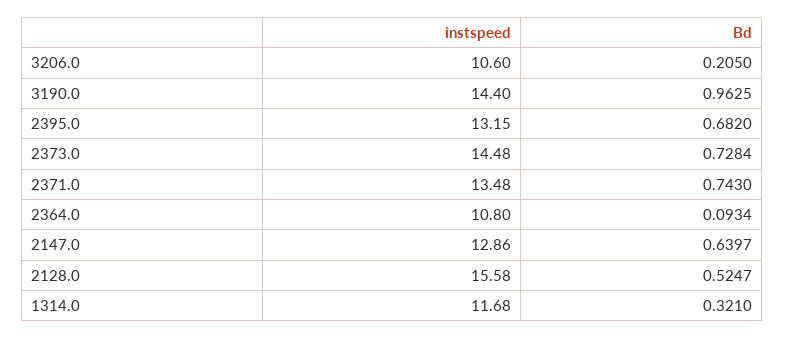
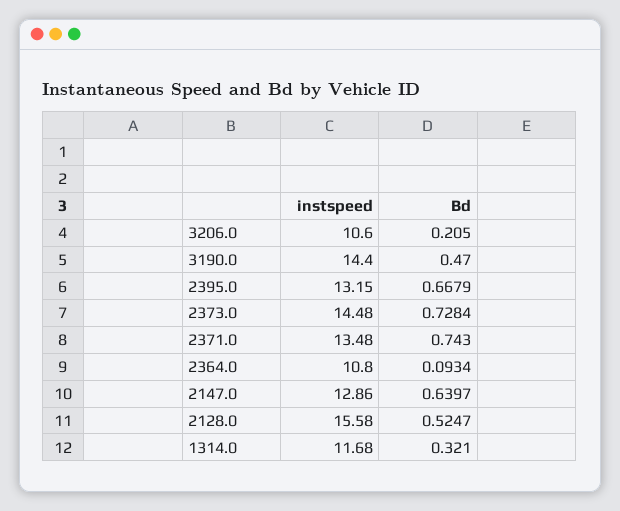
Bd, 3190.0: 0.9625 -> 0.47
Bd, 2395.0: 0.682 -> 0.6679

